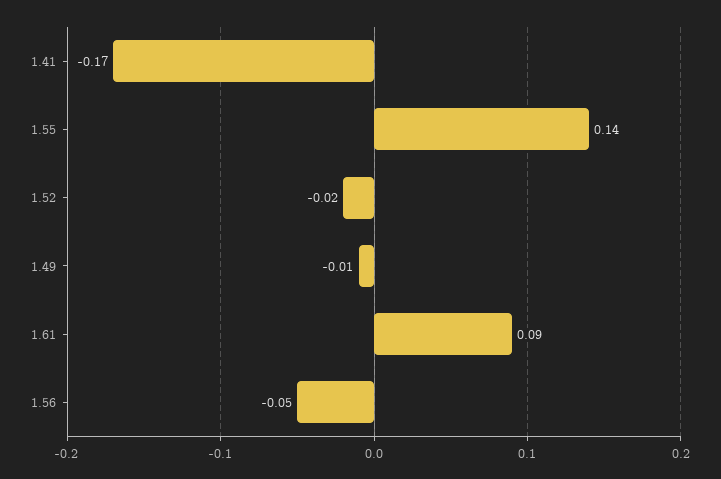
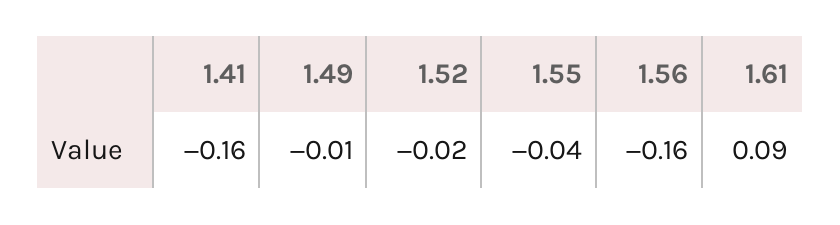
1.41: -0.17 -> -0.16
1.55: 0.14 -> -0.04
1.56: -0.05 -> -0.16

